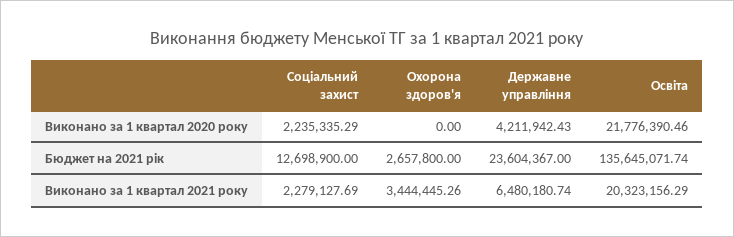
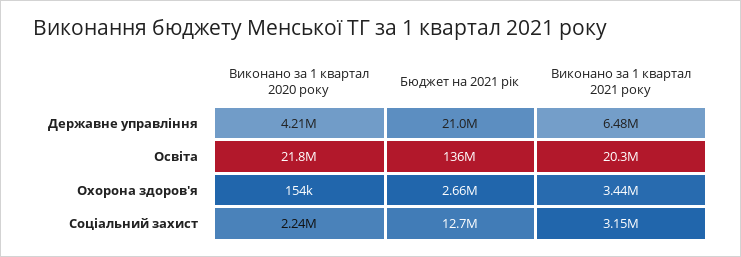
Охорона здоров'я, Виконано за 1 квартал 2020 року: 0 -> 154000
Державне управління, Бюджет на 2021 рік: 23604367 -> 21000000
Соціальний захист, Виконано за 1 квартал 2021 року: 2279127.69 -> 3150000

